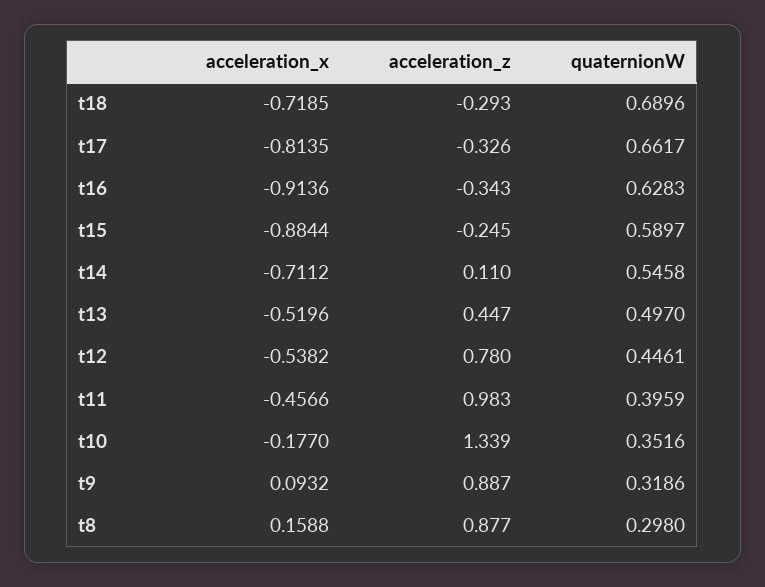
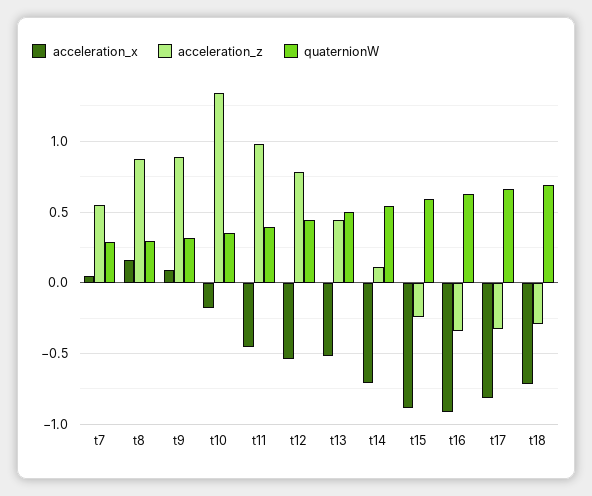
acceleration_x, t7: none -> 0.05
acceleration_z, t7: none -> 0.55
quaternionW, t7: none -> 0.3

